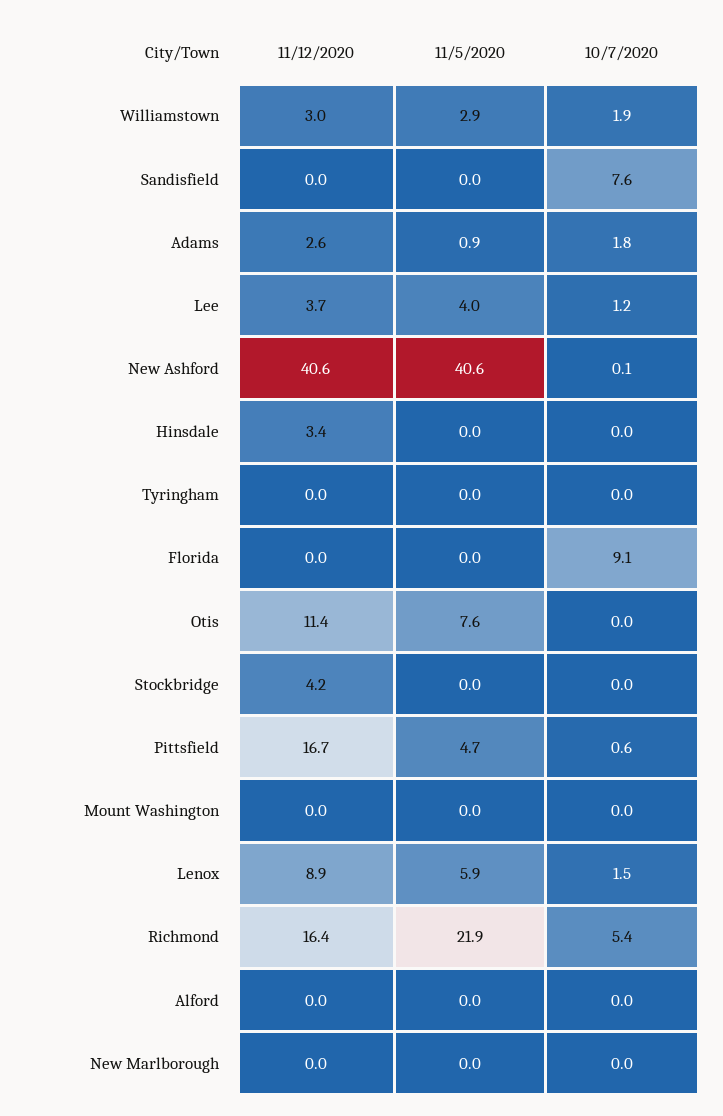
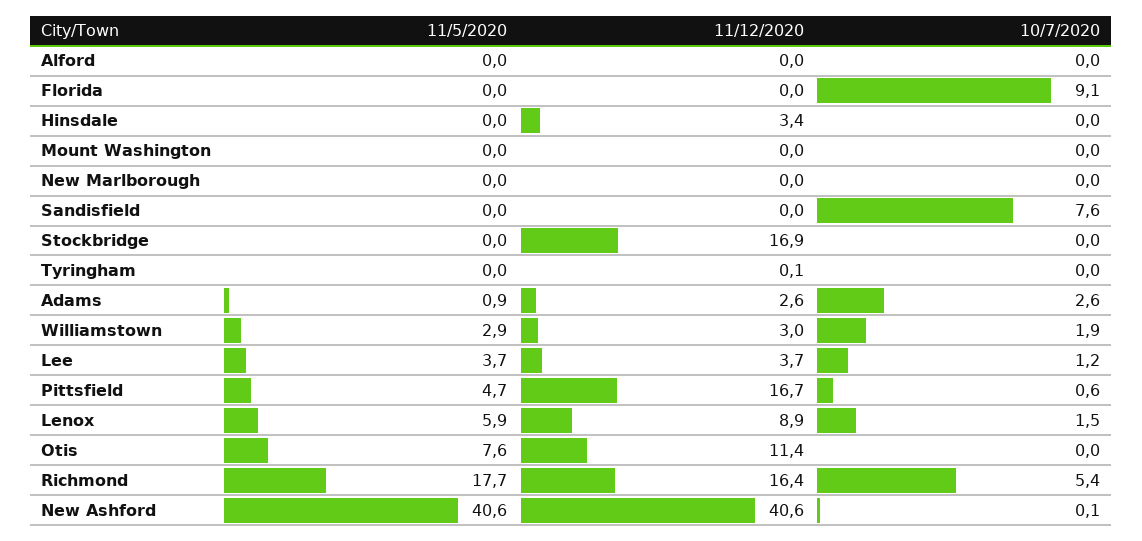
10/7/2020, Adams: 1.8 -> 2.6
11/5/2020, Lee: 4 -> 3.7
11/12/2020, Tyringham: 0 -> 0.1
11/12/2020, Stockbridge: 4.2 -> 16.9
11/5/2020, Richmond: 21.9 -> 17.7

